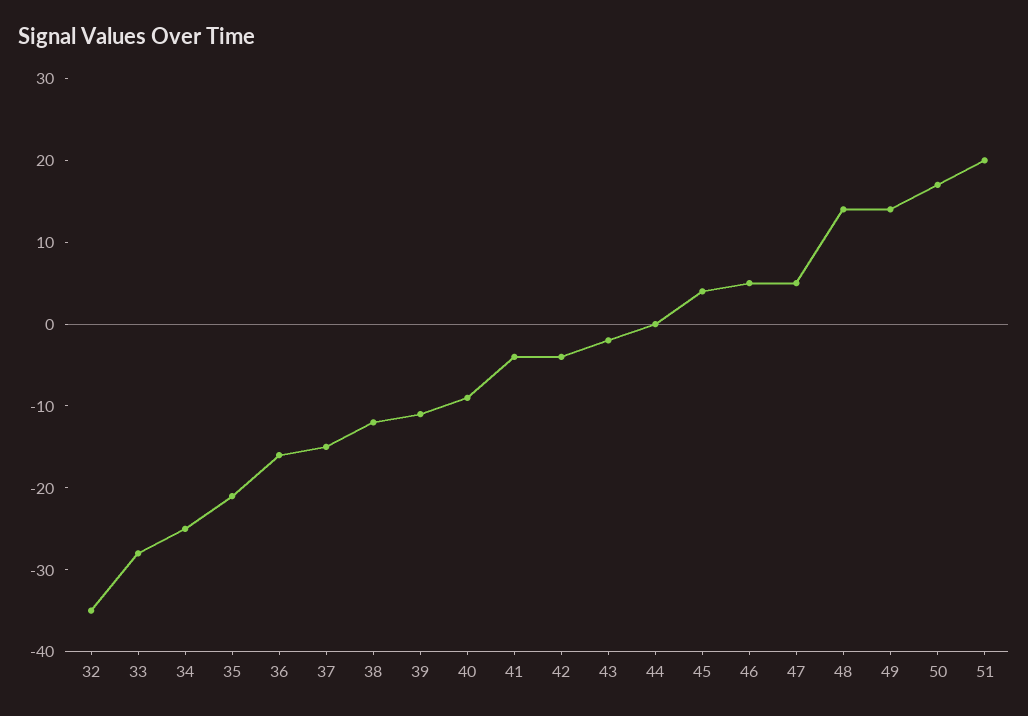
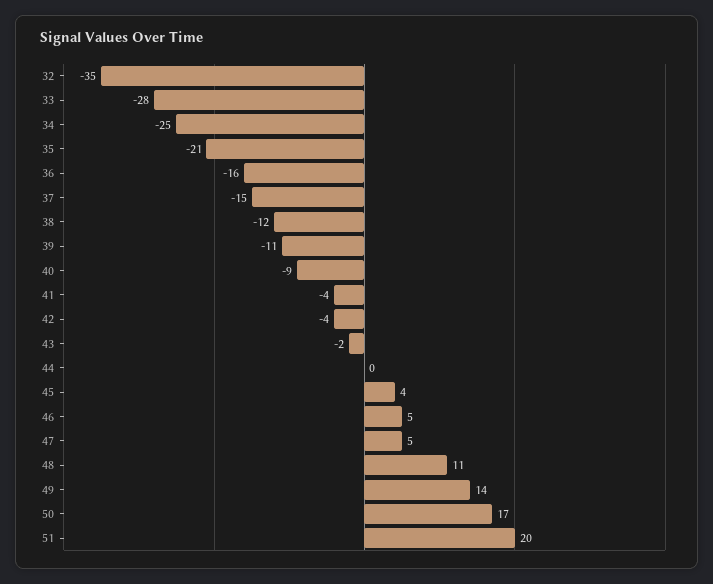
48: 14 -> 11

